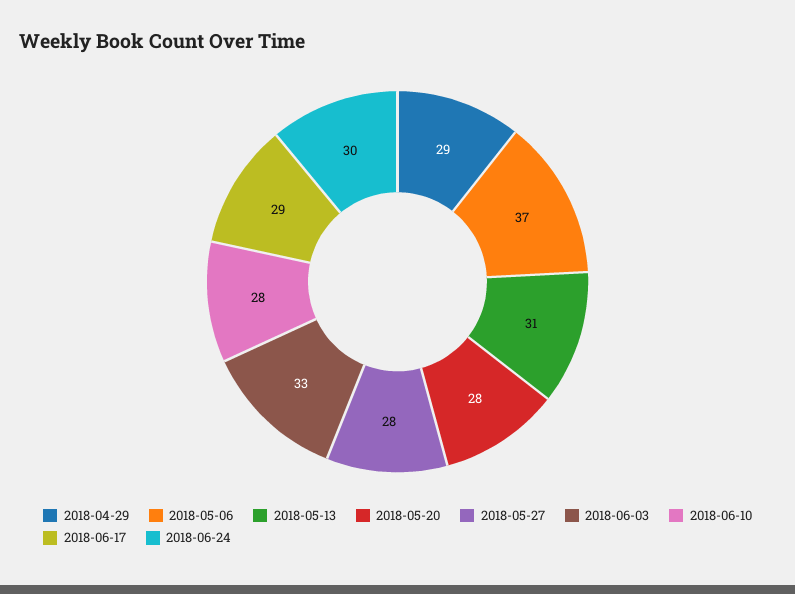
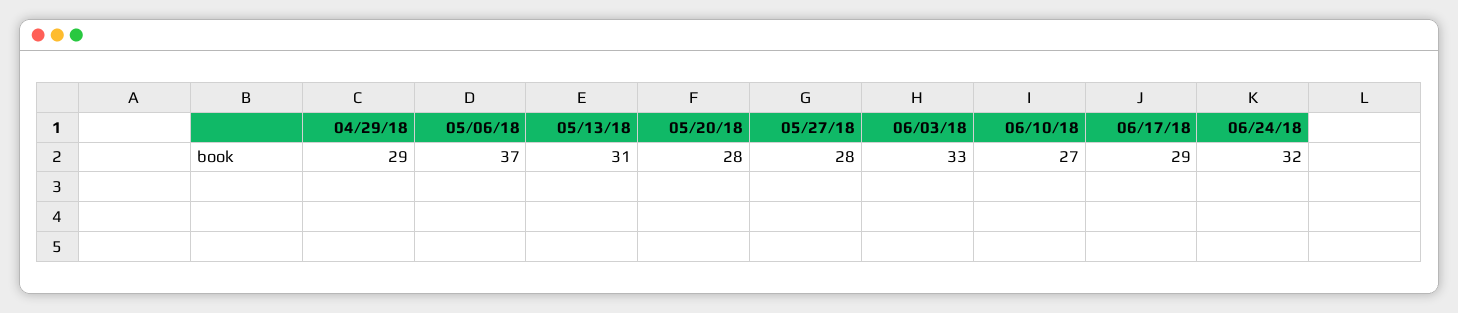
2018-06-10: 28 -> 27
2018-06-24: 30 -> 32

